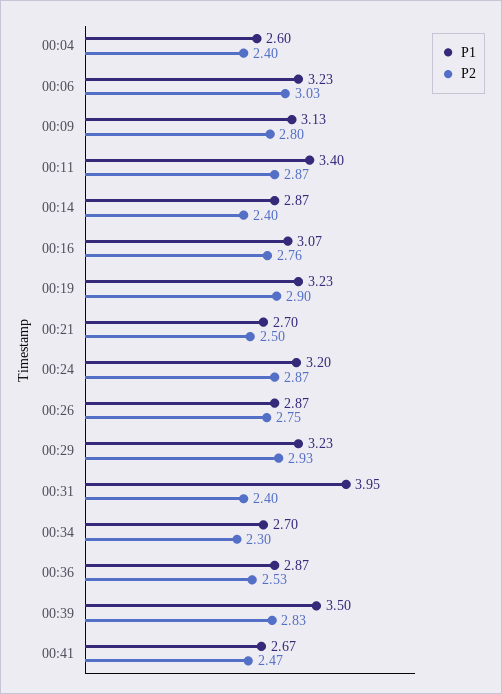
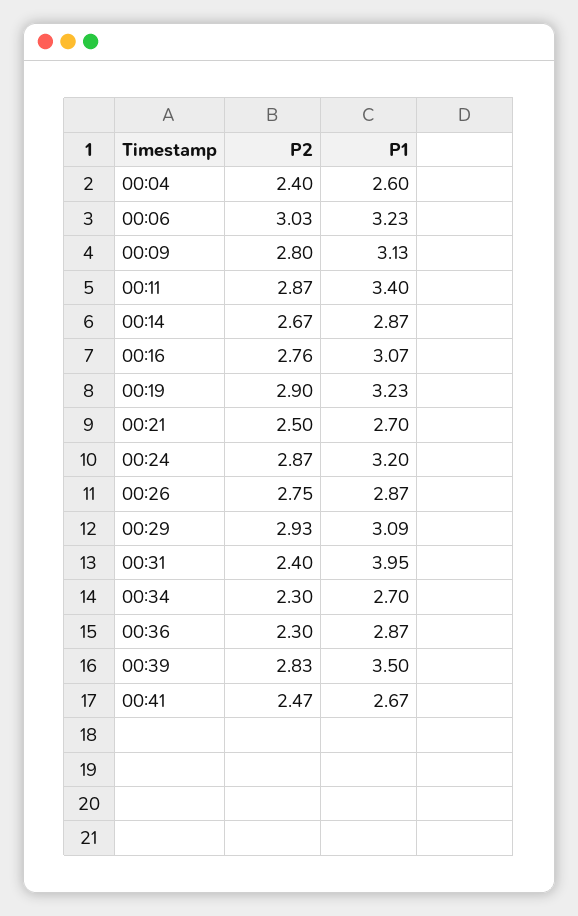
P2, 00:14: 2.4 -> 2.67
P1, 00:29: 3.23 -> 3.09
P2, 00:36: 2.53 -> 2.3

